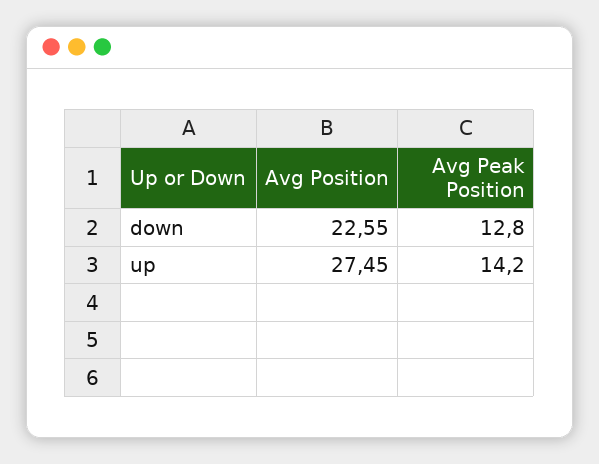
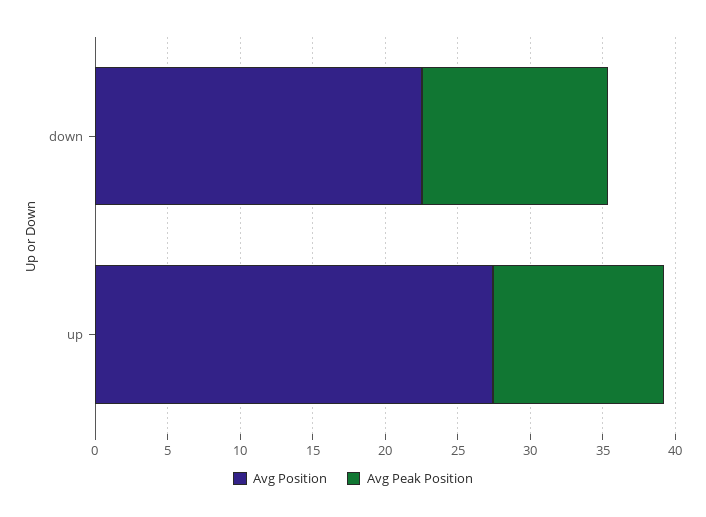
Avg Peak Position, up: 14.2 -> 12

